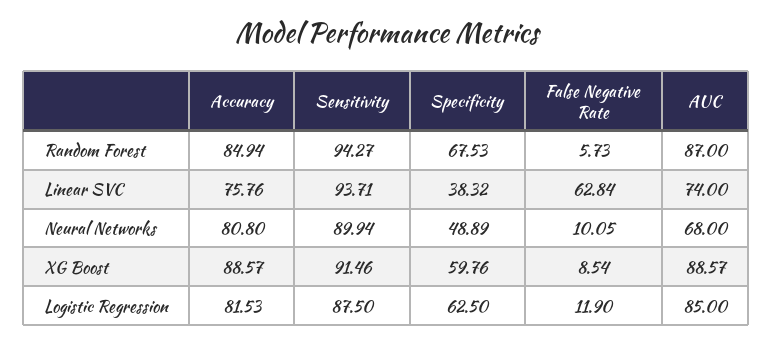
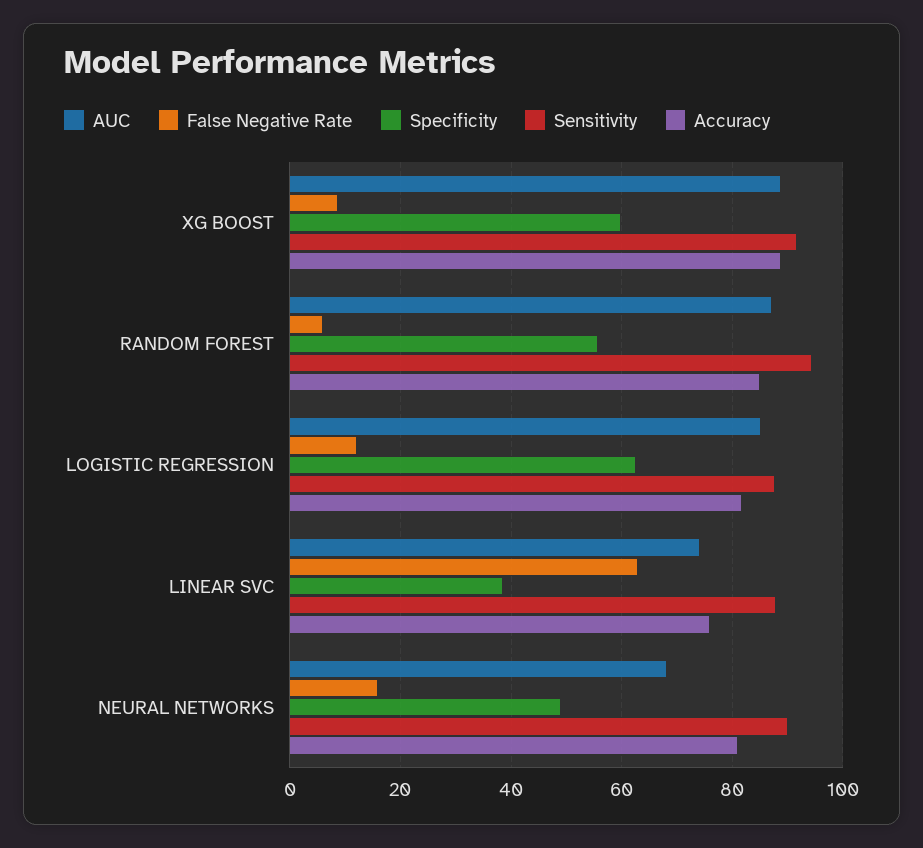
Specificity, Random Forest: 67.53 -> 56
Sensitivity, Linear SVC: 93.71 -> 88
False Negative Rate, Neural Networks: 10.05 -> 16

